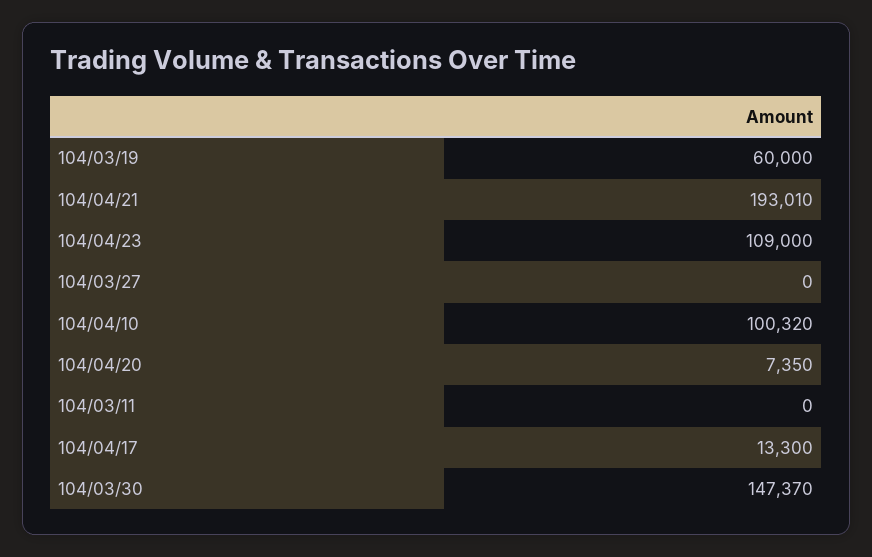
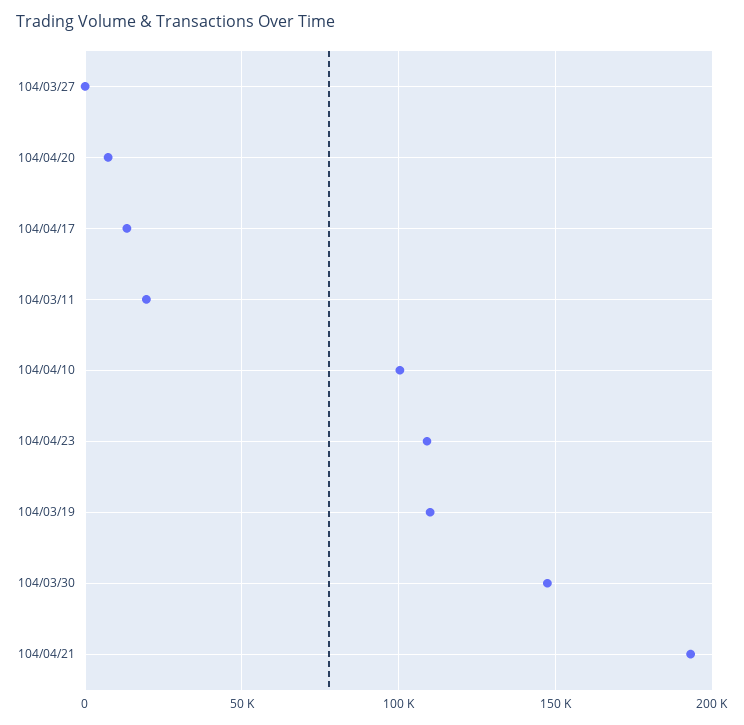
104/03/19: 60000 -> 110000
104/03/11: 0 -> 20000

